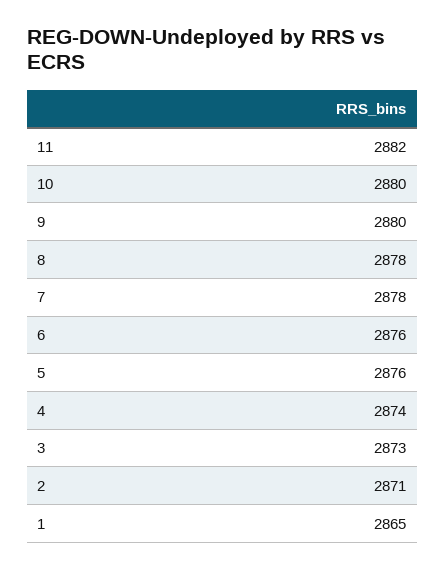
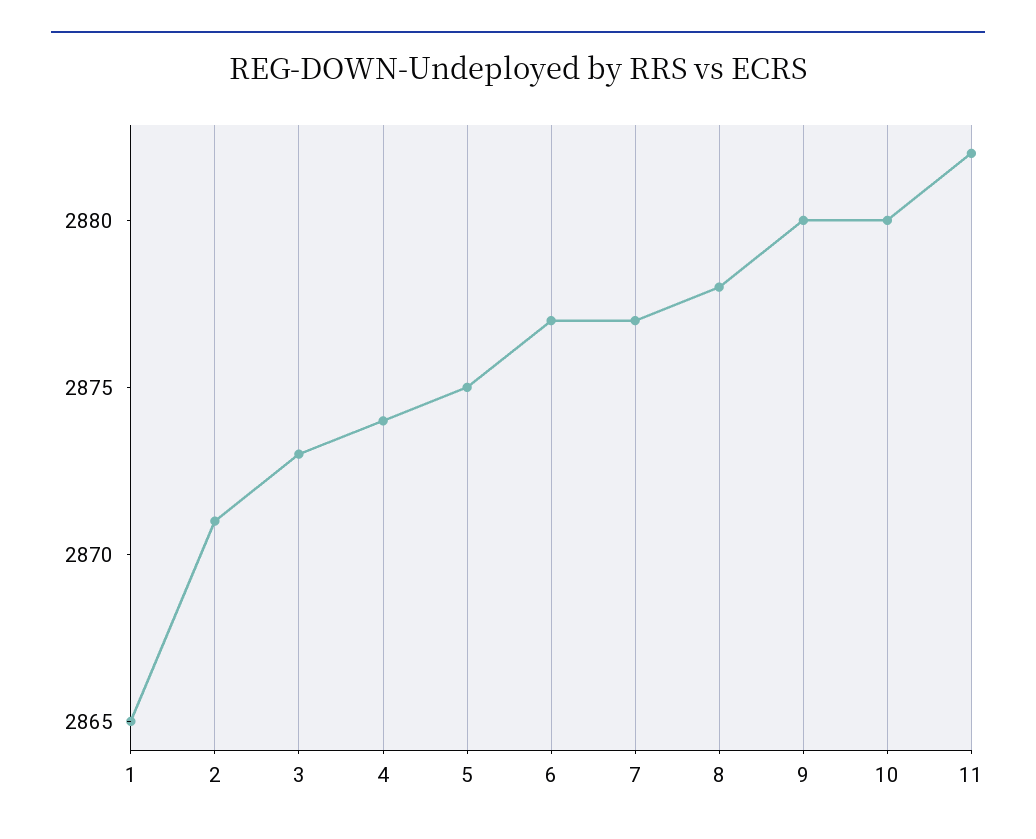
7: 2878 -> 2877
6: 2876 -> 2877
5: 2876 -> 2875

